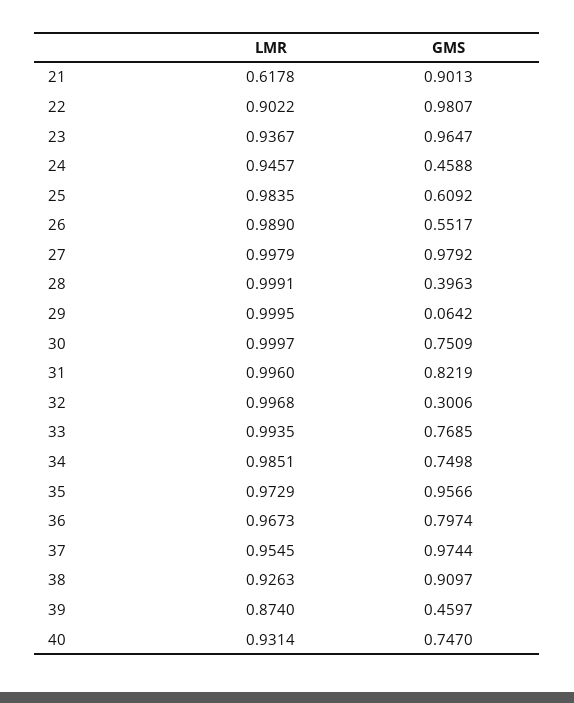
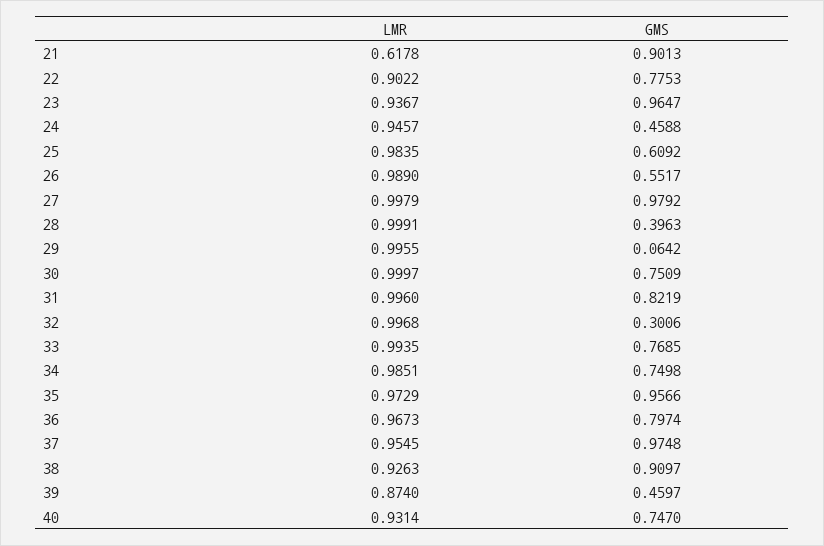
GMS, 22: 0.9807 -> 0.7753
LMR, 29: 0.9995 -> 0.9955
GMS, 37: 0.9744 -> 0.9748

